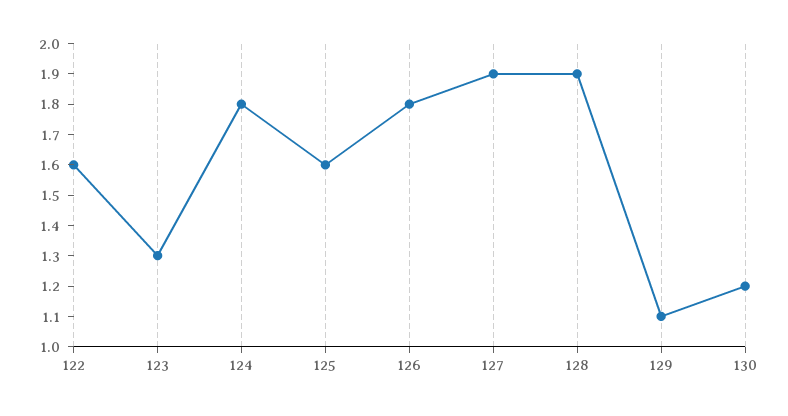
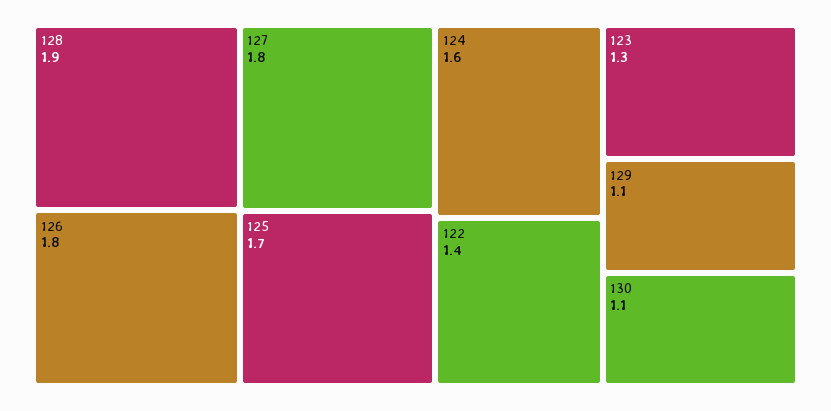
122: 1.6 -> 1.4
124: 1.8 -> 1.6
125: 1.6 -> 1.7
127: 1.9 -> 1.8
130: 1.2 -> 1.1

